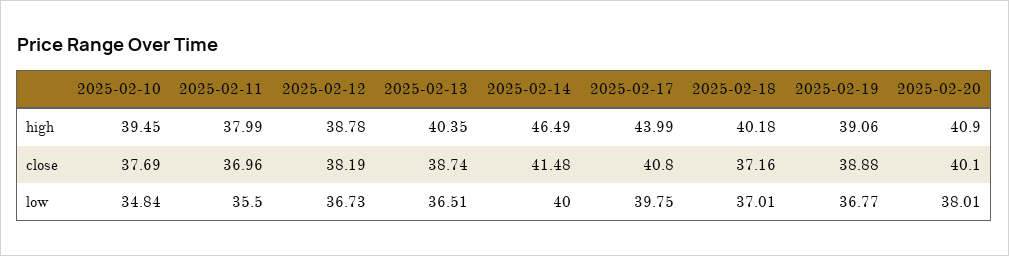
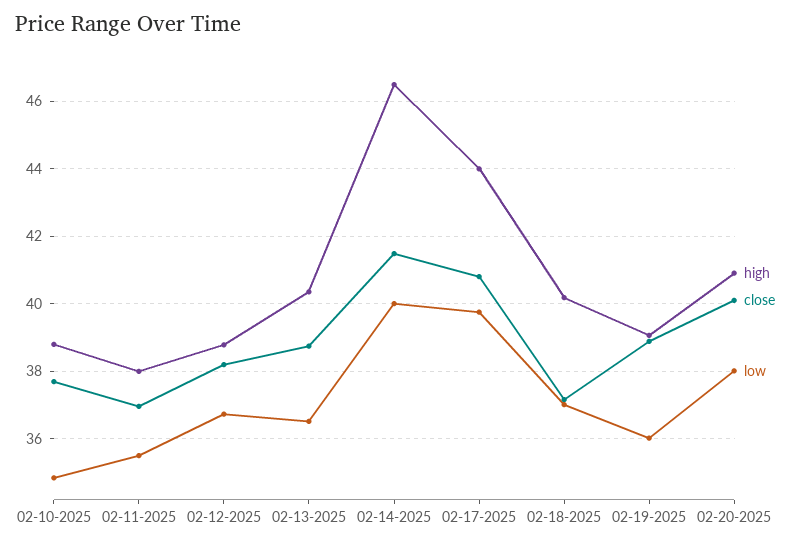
high, 2025-02-10: 39.45 -> 38.8
low, 2025-02-19: 36.77 -> 36

